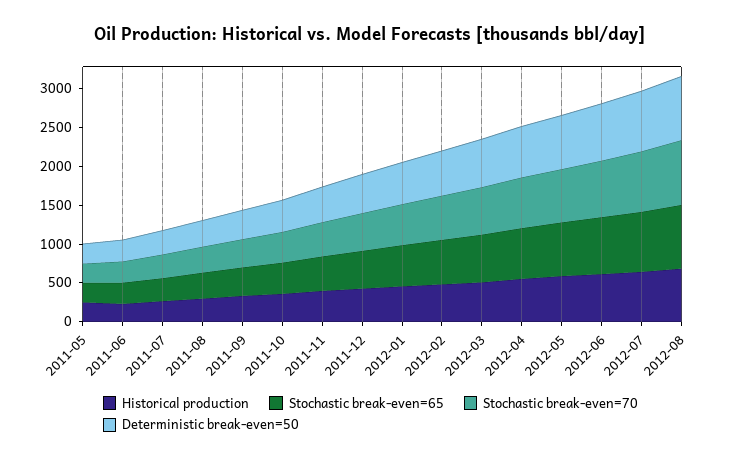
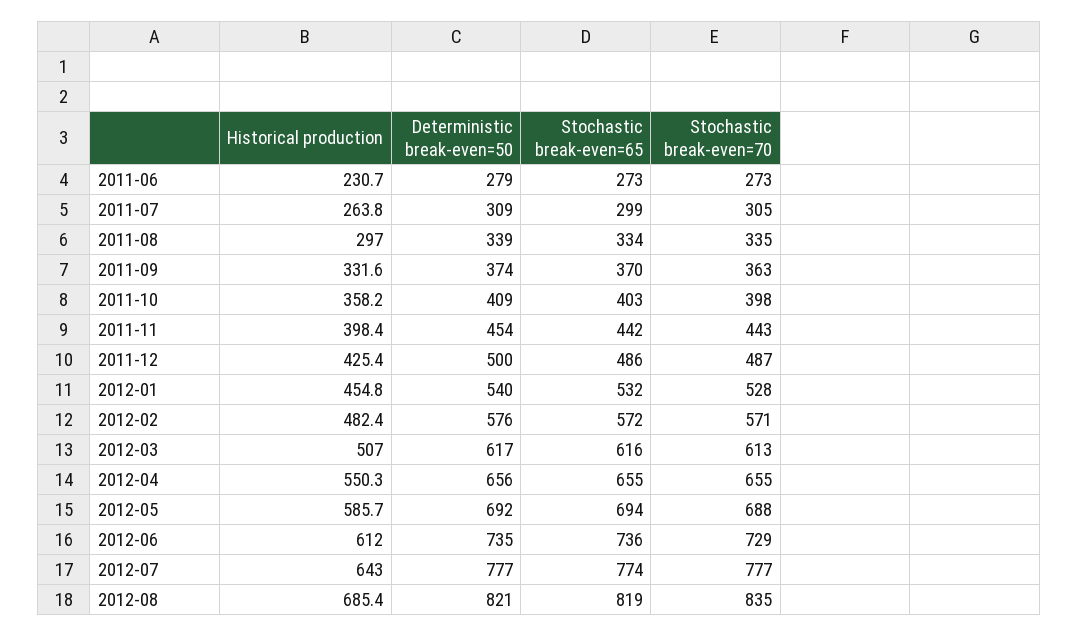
Historical production, 2011-05: 250 -> none
Stochastic break-even=65, 2011-05: 250 -> none
Stochastic break-even=70, 2011-05: 250 -> none
Deterministic break-even=50, 2011-05: 250 -> none

